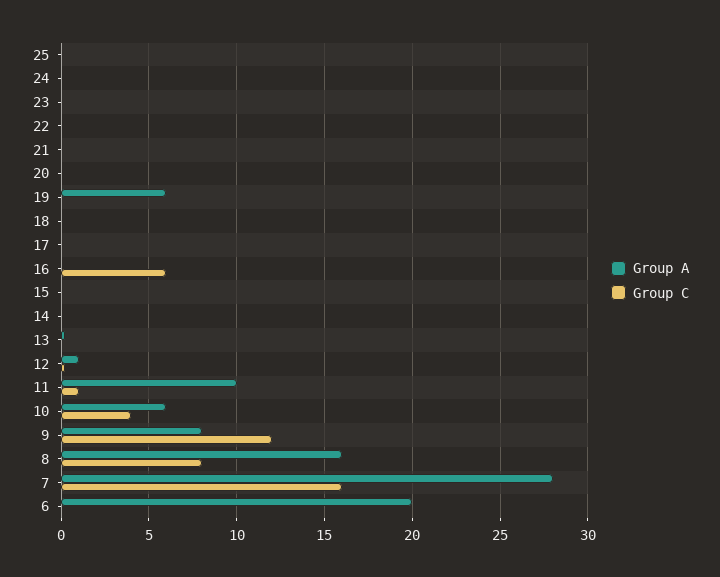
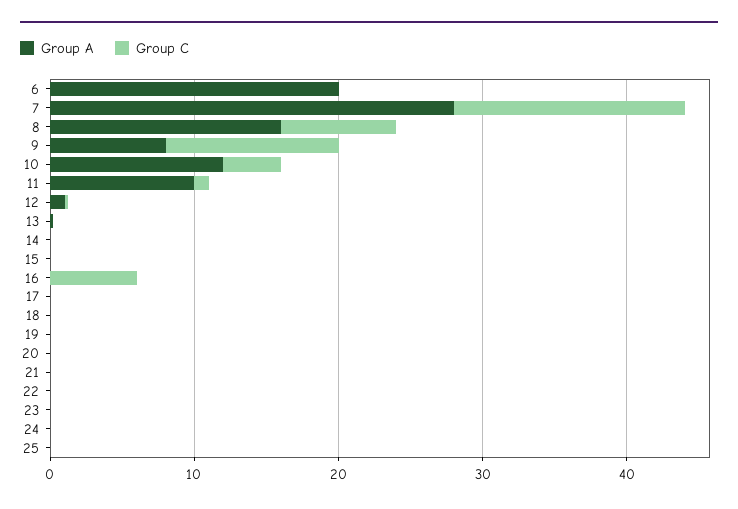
Group A, 19: 6 -> 0
Group A, 10: 6 -> 12

